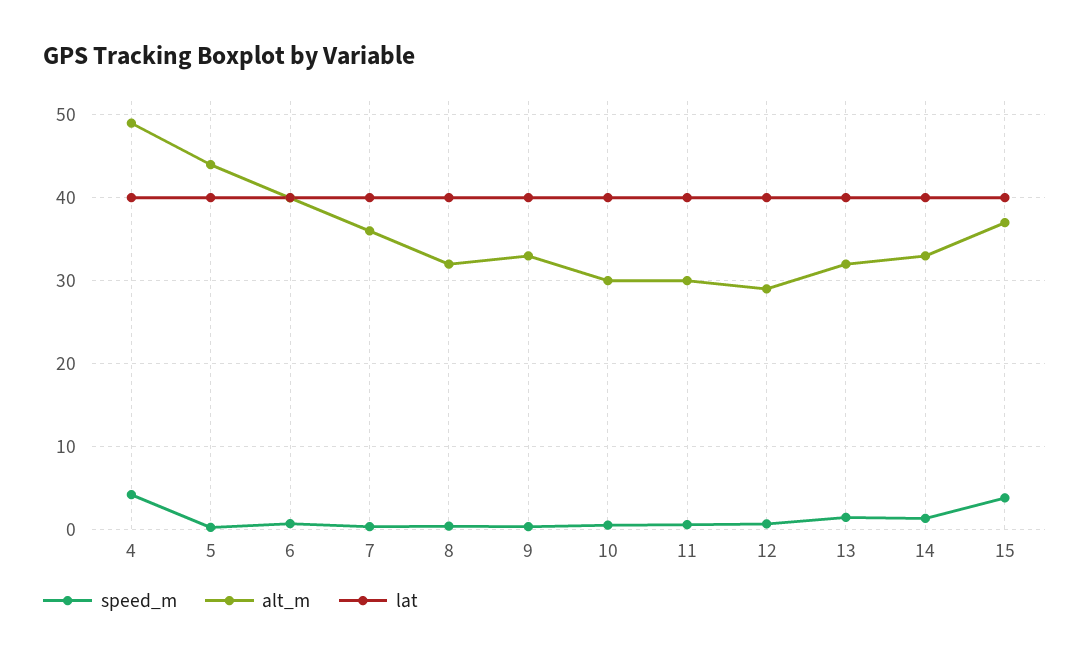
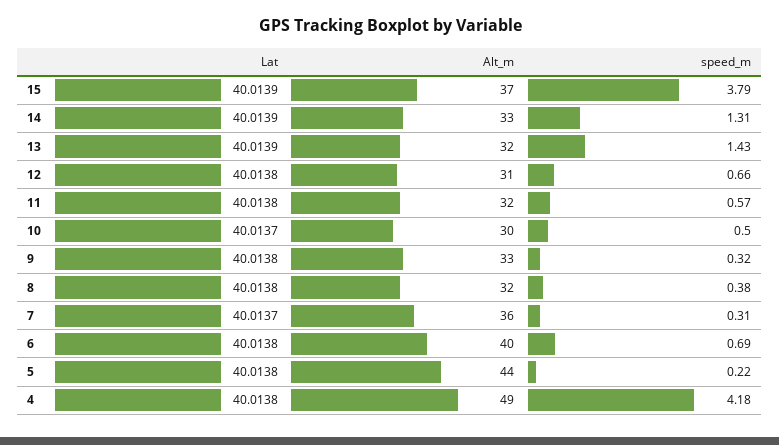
alt_m, 11: 30 -> 32
alt_m, 12: 29 -> 31

